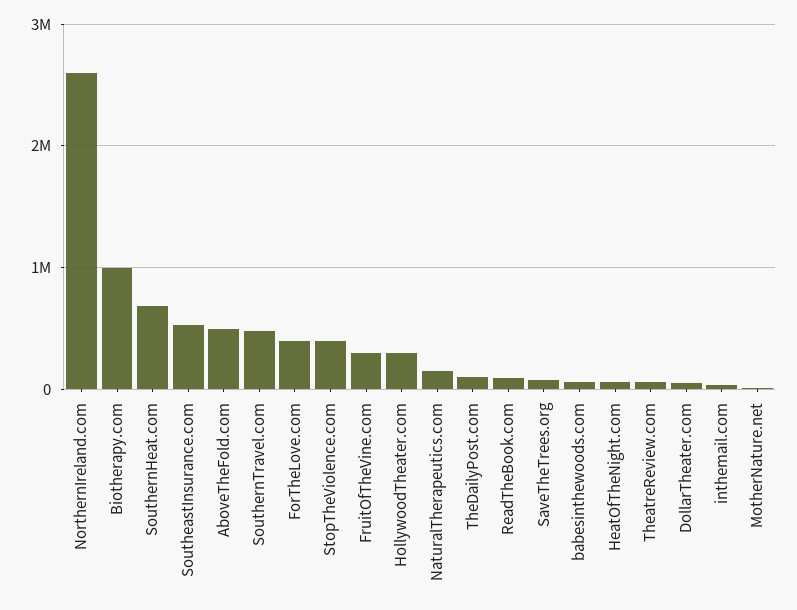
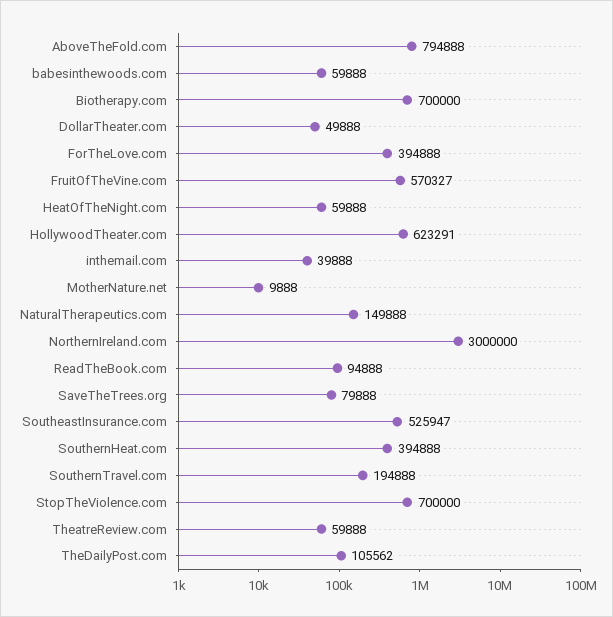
NorthernIreland.com: 2600000 -> 3000000
Biotherapy.com: 1000000 -> 700000
SouthernHeat.com: 700000 -> 394888
AboveTheFold.com: 500000 -> 794888
SouthernTravel.com: 500000 -> 194888
StopTheViolence.com: 400000 -> 700000
FruitOfTheVine.com: 300000 -> 570327
HollywoodTheater.com: 300000 -> 623291

